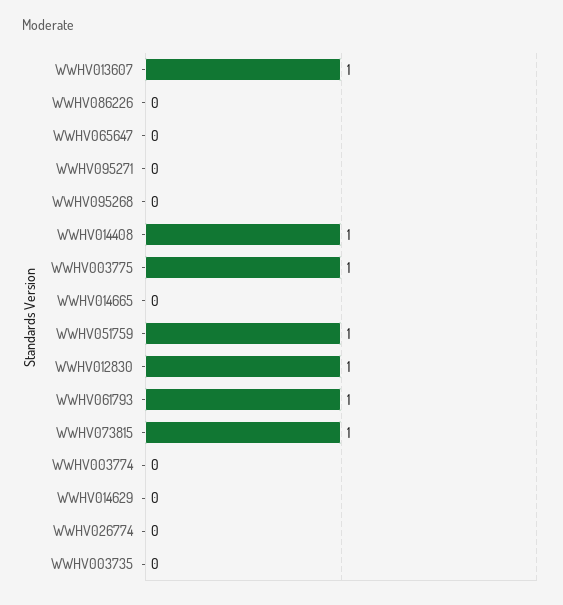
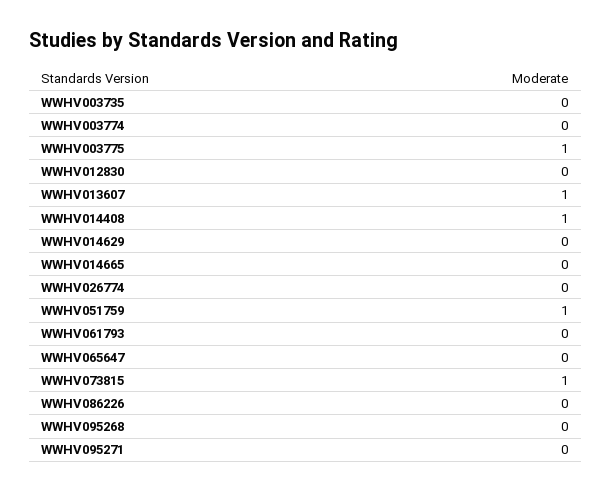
WWHV012830: 1 -> 0
WWHV061793: 1 -> 0

